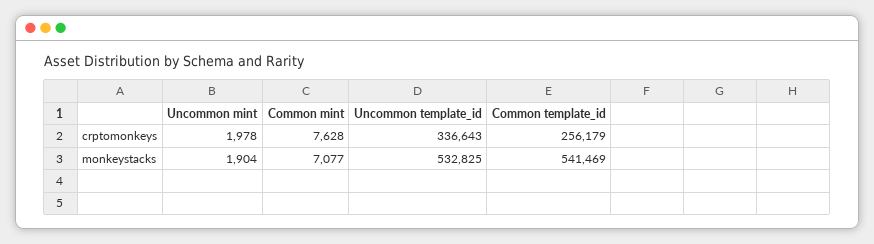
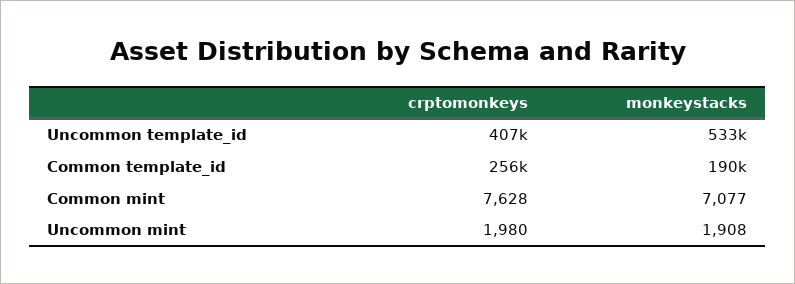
Uncommon mint, crptomonkeys: 1978 -> 1980
Uncommon template_id, crptomonkeys: 336643 -> 407000
Uncommon mint, monkeystacks: 1904 -> 1908
Common template_id, monkeystacks: 541469 -> 190000

